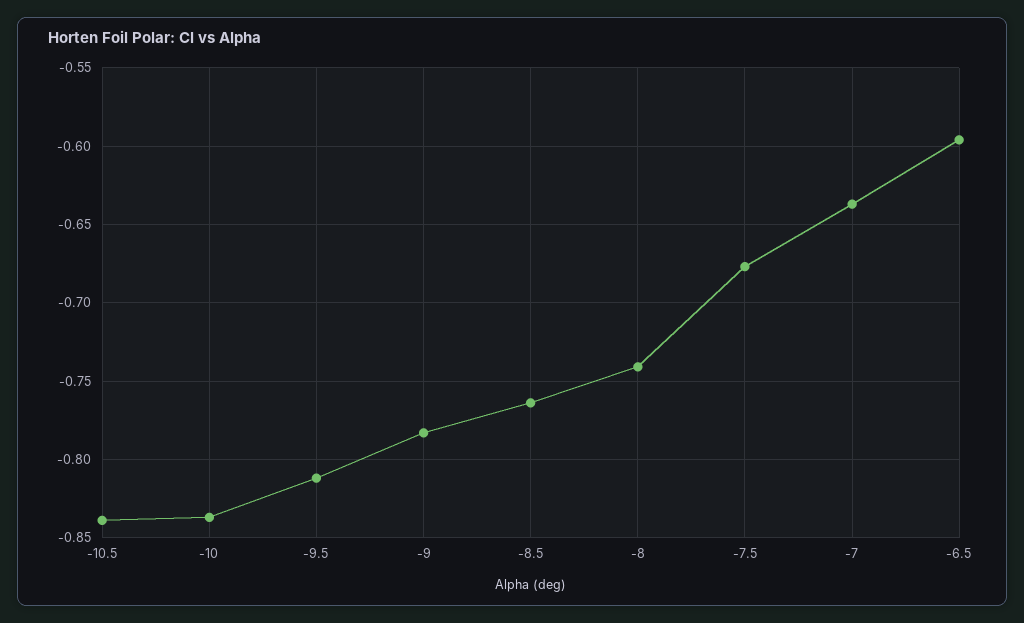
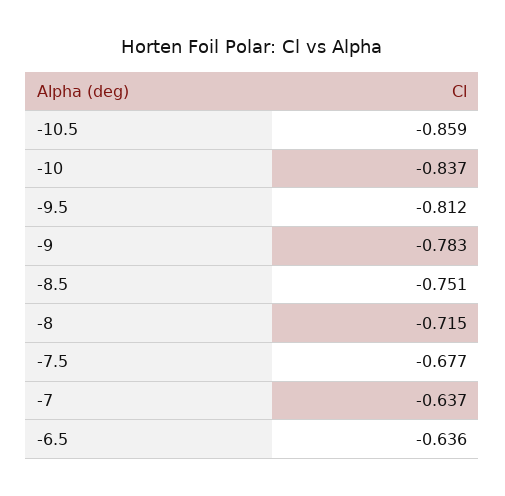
-10.5: -0.84 -> -0.859
-8.5: -0.765 -> -0.751
-8: -0.74 -> -0.715
-6.5: -0.595 -> -0.636

